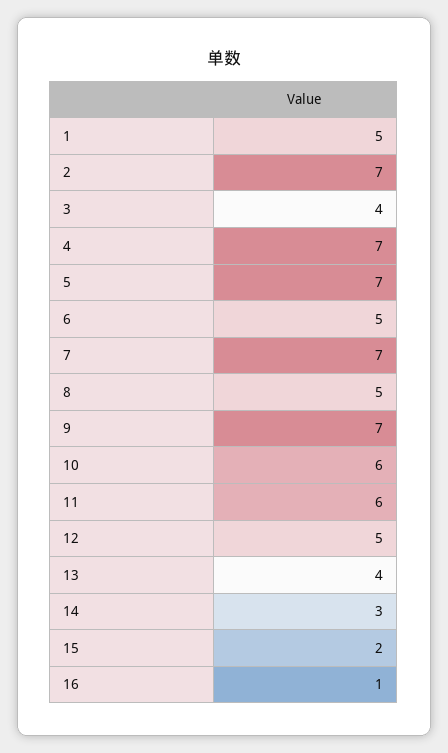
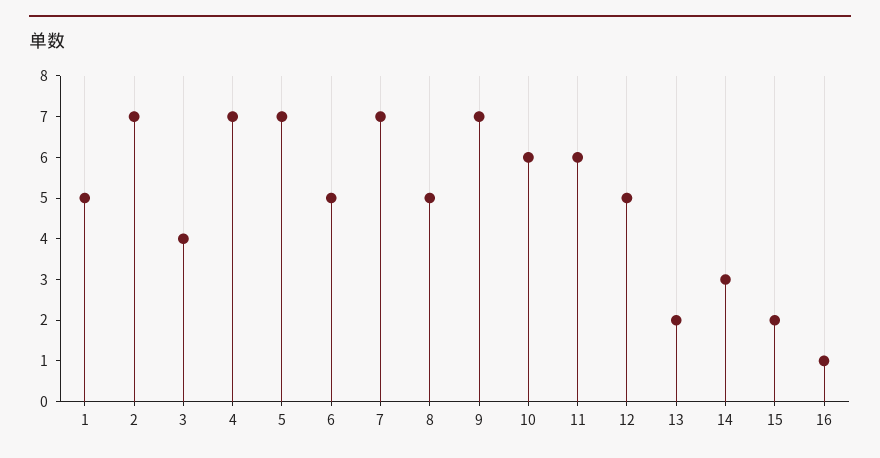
13: 4 -> 2

